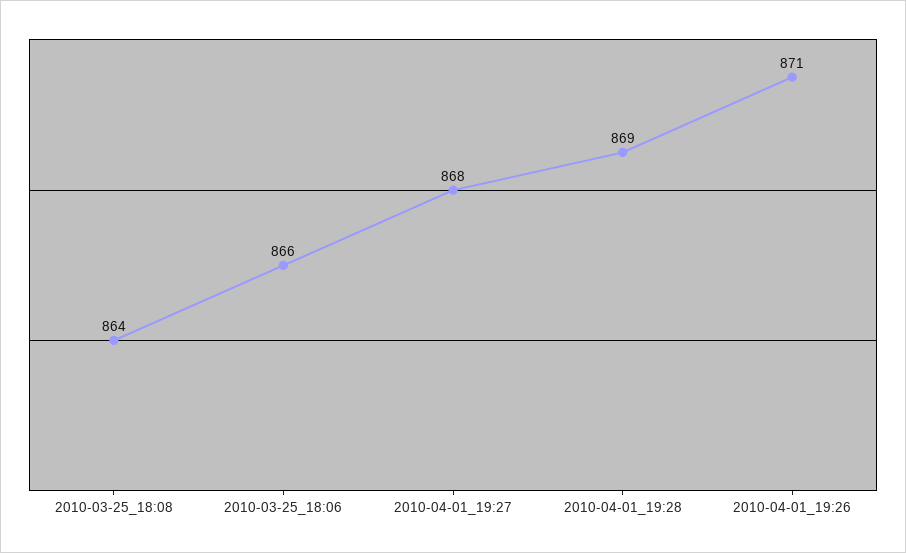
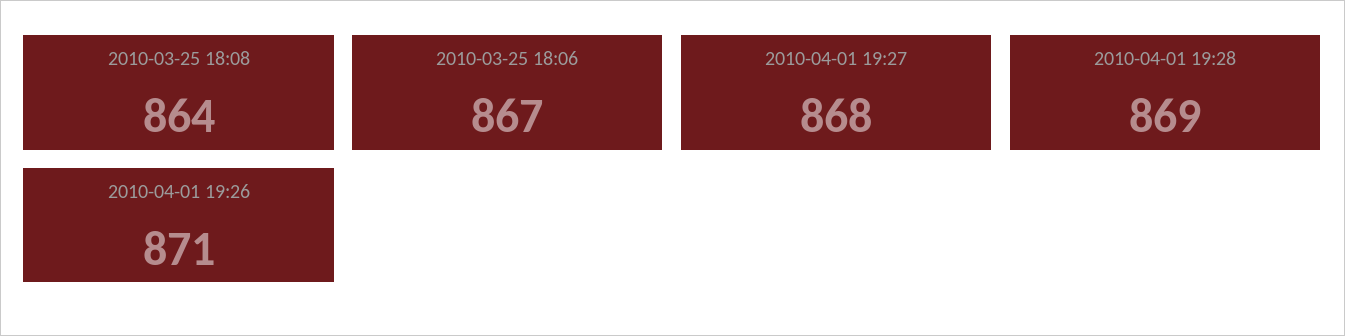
2010-03-25_18:06: 866 -> 867

